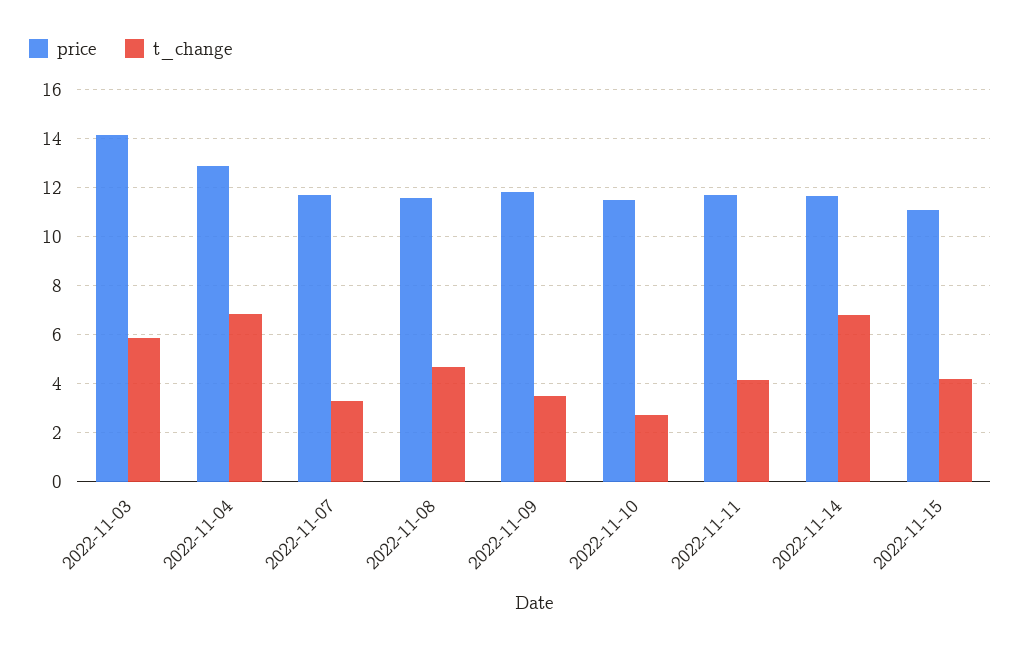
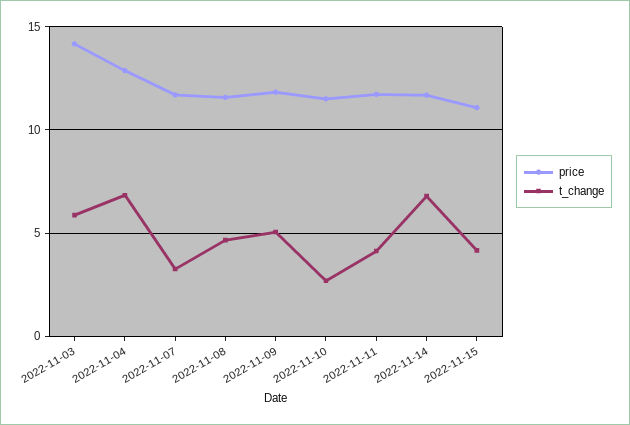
t_change, 2022-11-09: 3.5 -> 5

